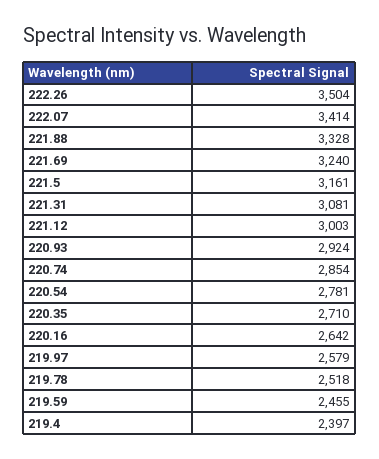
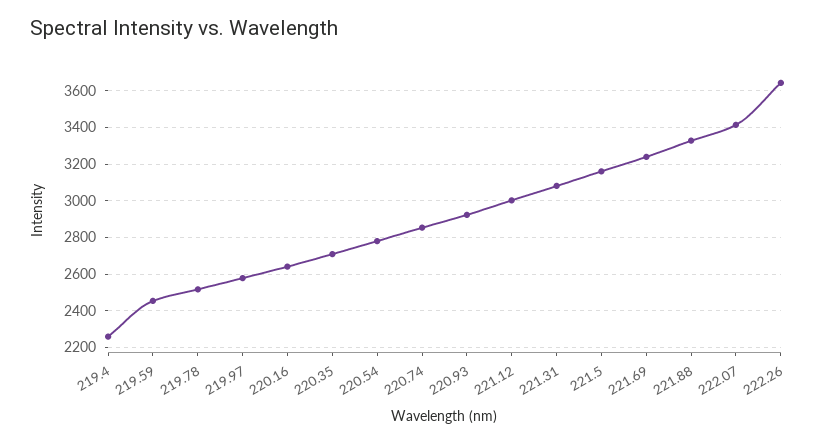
222.26: 3504 -> 3650
219.4: 2397 -> 2250

